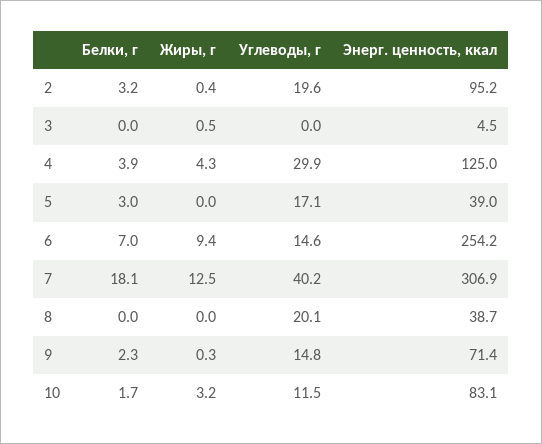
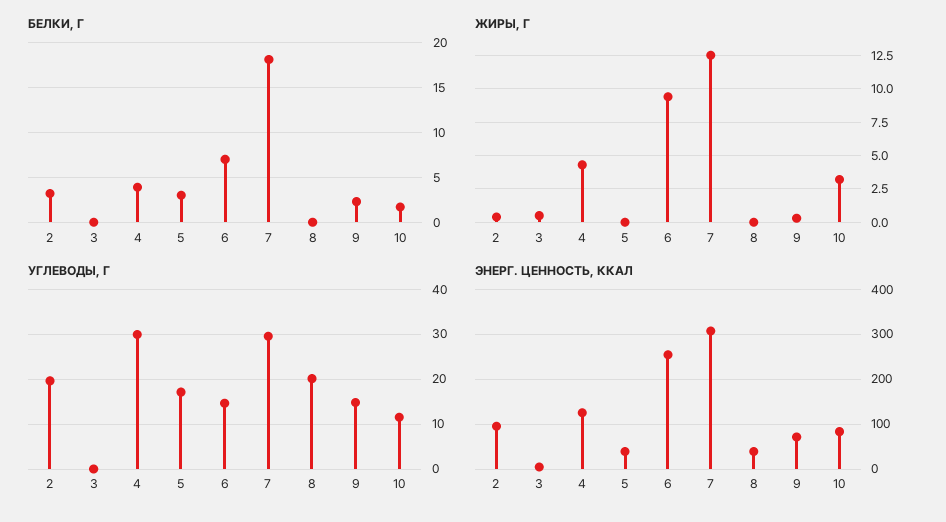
Углеводы, г, 7: 40.2 -> 30

